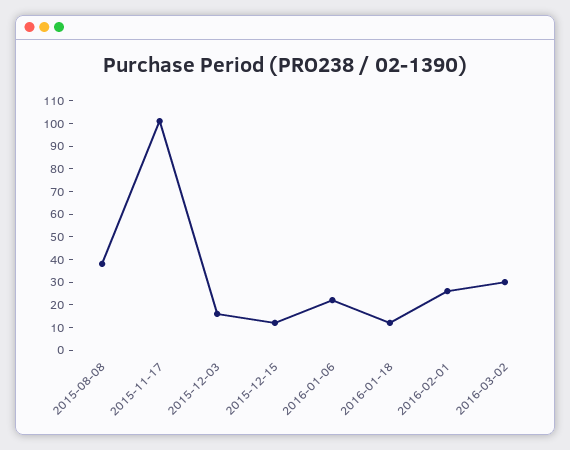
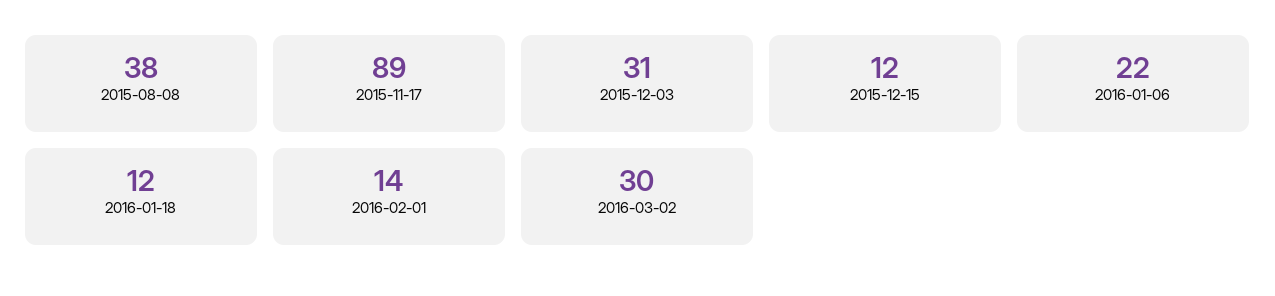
2015-11-17: 100 -> 89
2015-12-03: 15 -> 31
2016-02-01: 25 -> 14

